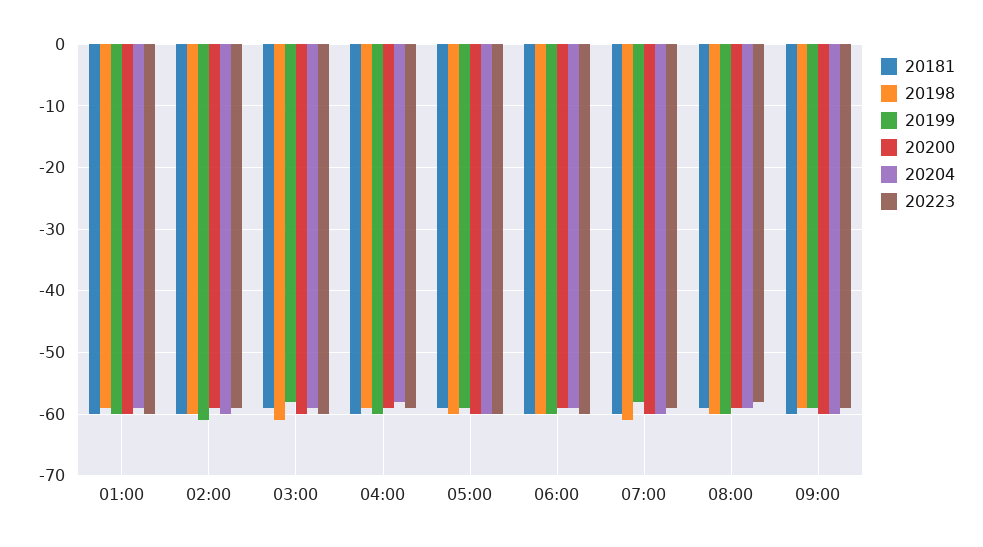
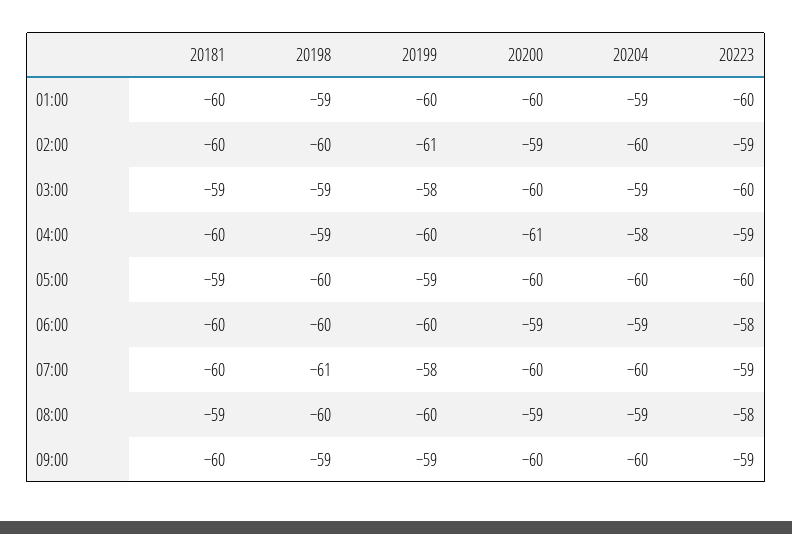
20198, 03:00: -61 -> -59
20200, 04:00: -59 -> -61
20223, 06:00: -60 -> -58

